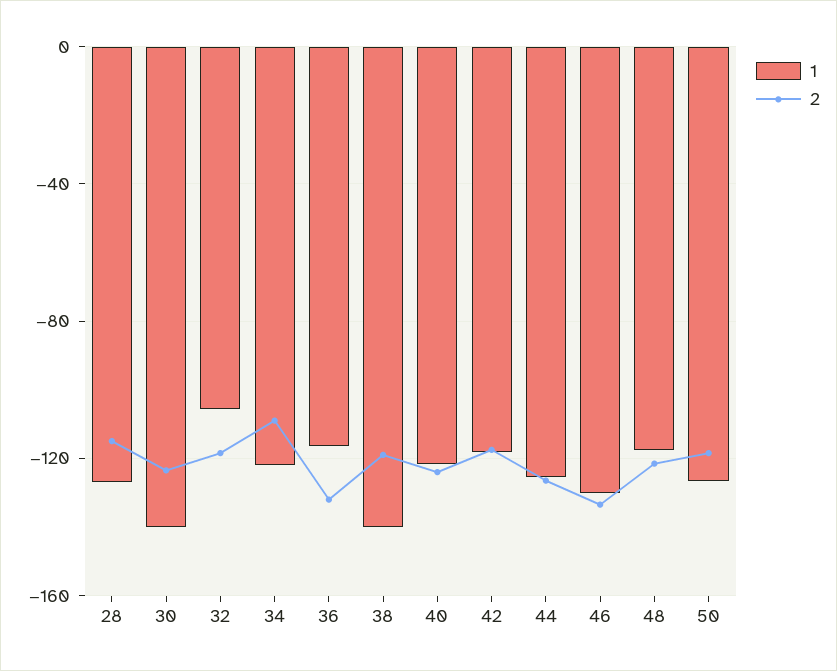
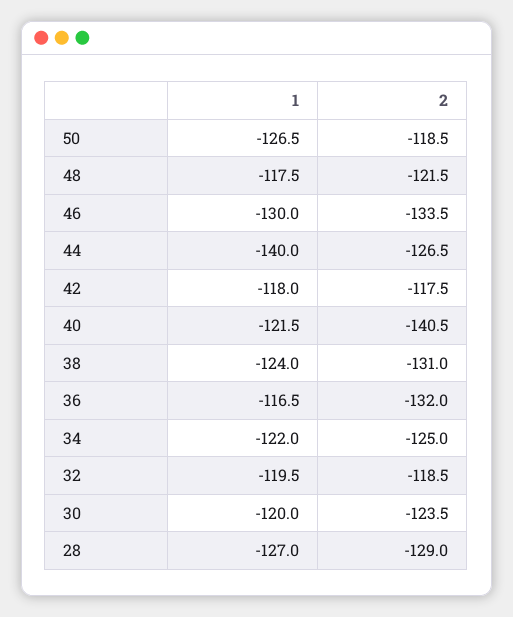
2, 28: -115 -> -129
1, 30: -140 -> -120
1, 32: -105 -> -119.5
2, 34: -110 -> -125
1, 38: -140 -> -124
2, 38: -120 -> -131
2, 40: -125 -> -140.5
1, 44: -125 -> -140

